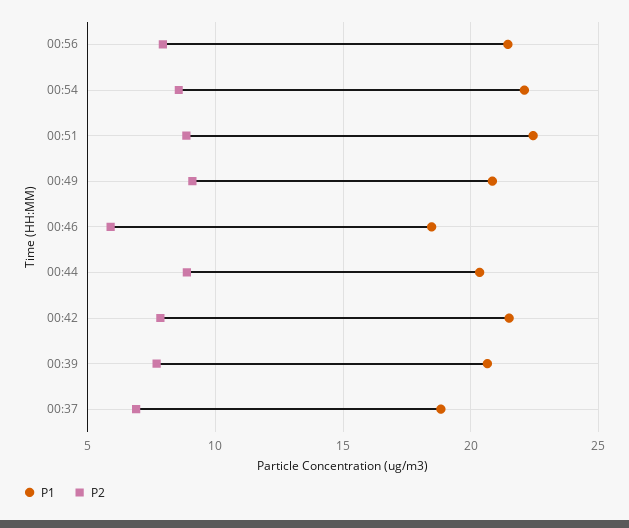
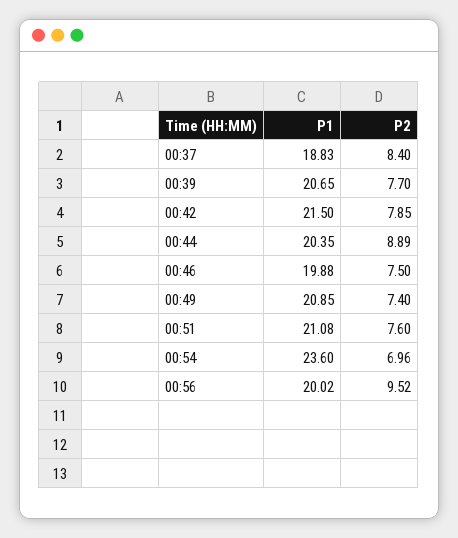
P1, 00:56: 21.5 -> 20.02
P2, 00:56: 8 -> 9.52
P1, 00:54: 22 -> 23.6
P2, 00:54: 8.5 -> 6.96
P1, 00:51: 22.5 -> 21.08
P2, 00:51: 9 -> 7.6
P2, 00:49: 9 -> 7.4
P1, 00:46: 18.5 -> 19.88
P2, 00:46: 6 -> 7.5
P2, 00:37: 7 -> 8.4

